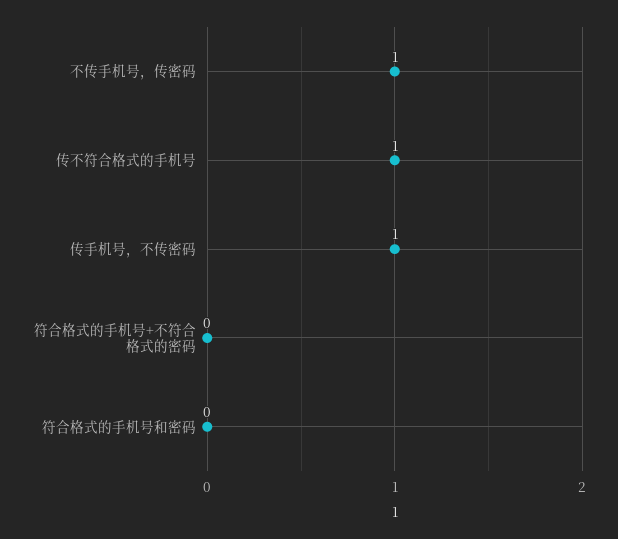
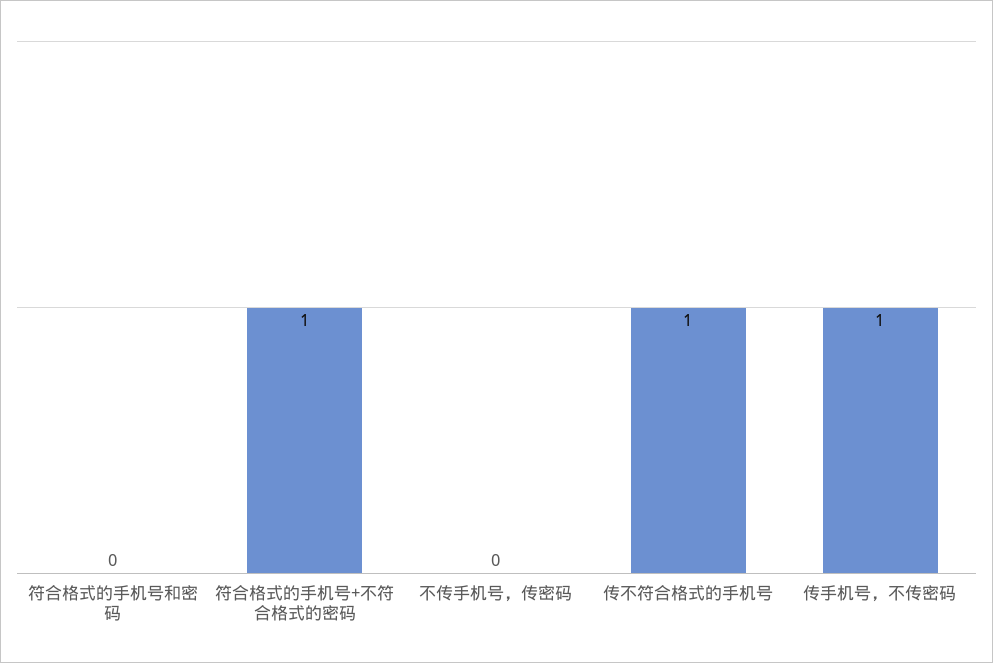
不传手机号，传密码: 1 -> 0
符合格式的手机号+不符合格式的密码: 0 -> 1

